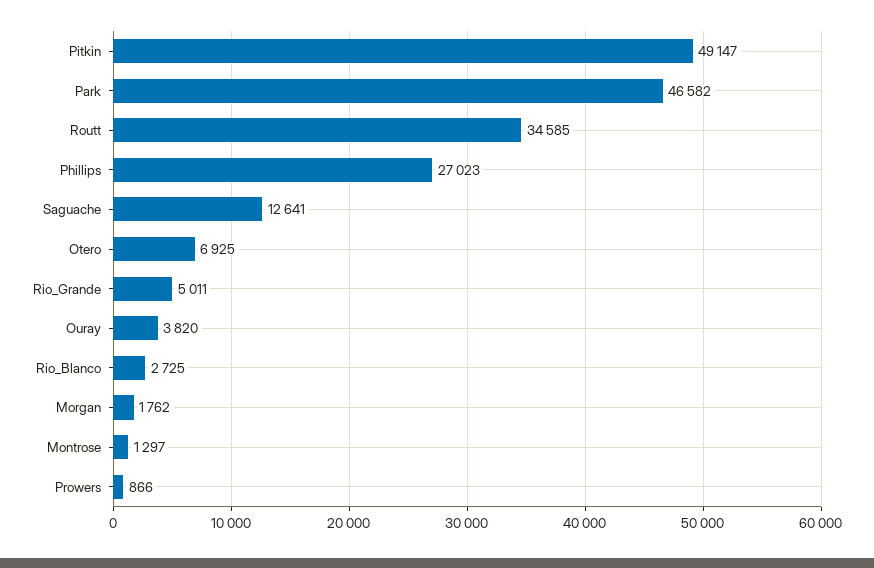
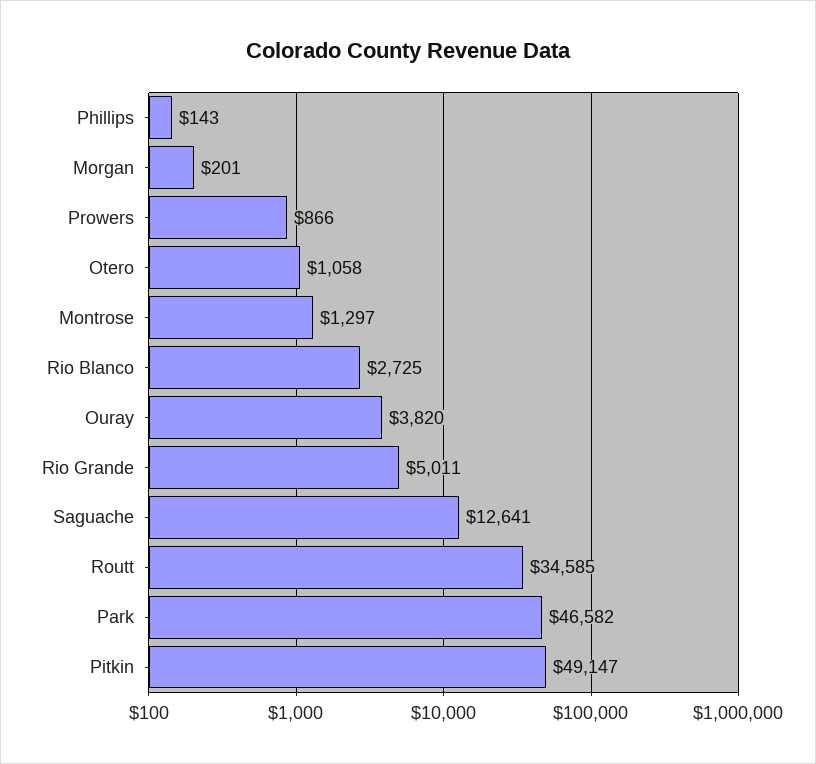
Phillips: 27023 -> 143
Otero: 6925 -> 1058
Morgan: 1762 -> 201

